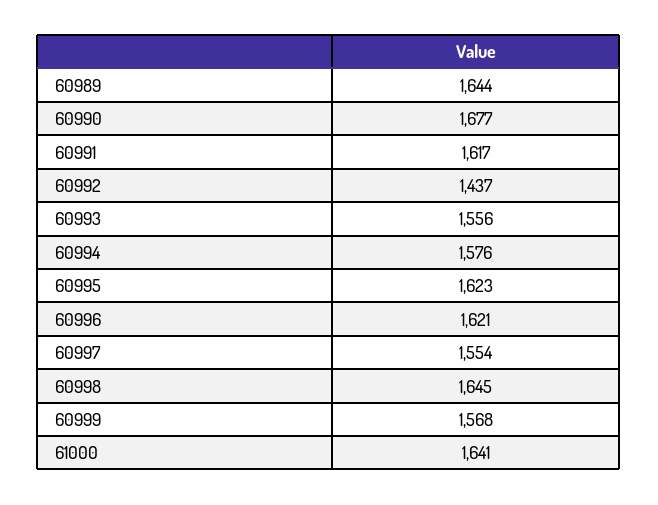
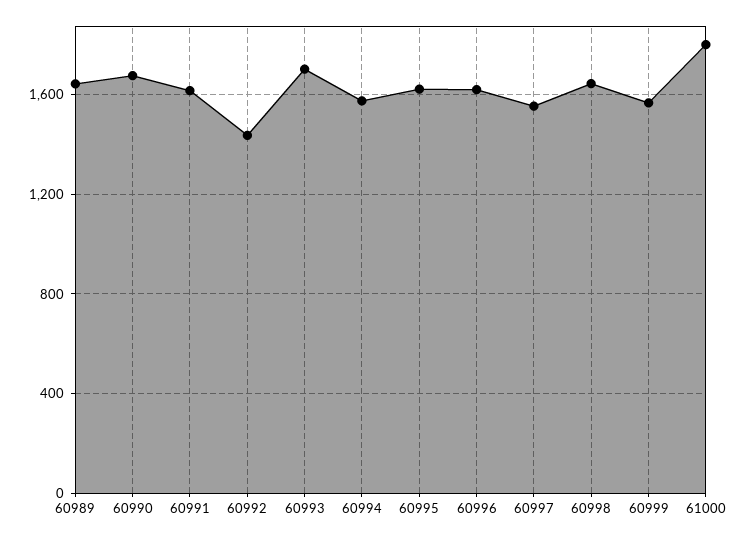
60993: 1556 -> 1700
61000: 1641 -> 1800

